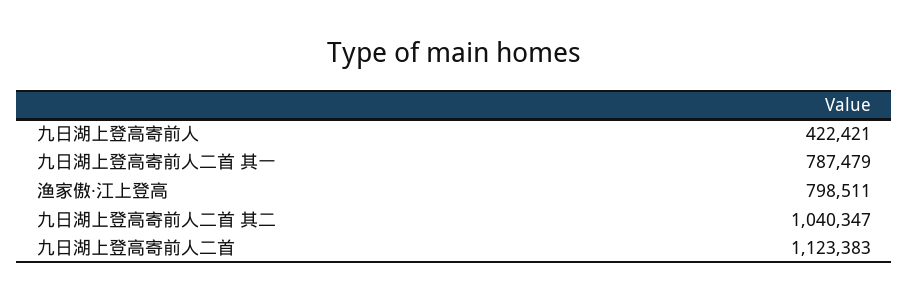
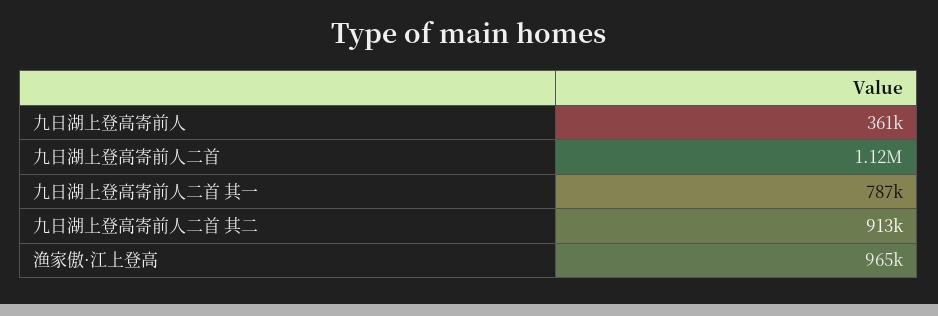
九日湖上登高寄前人: 422421 -> 361000
渔家傲·江上登高: 798511 -> 965000
九日湖上登高寄前人二首 其二: 1040347 -> 913000

